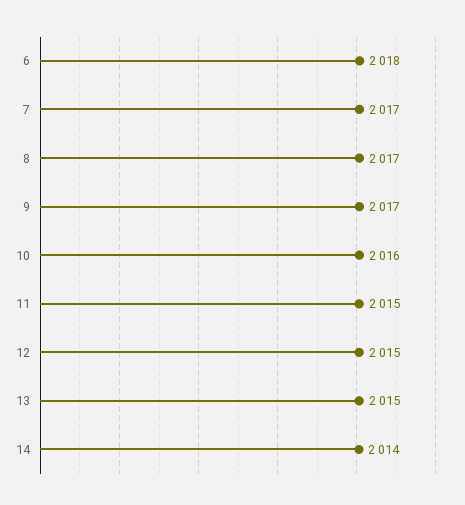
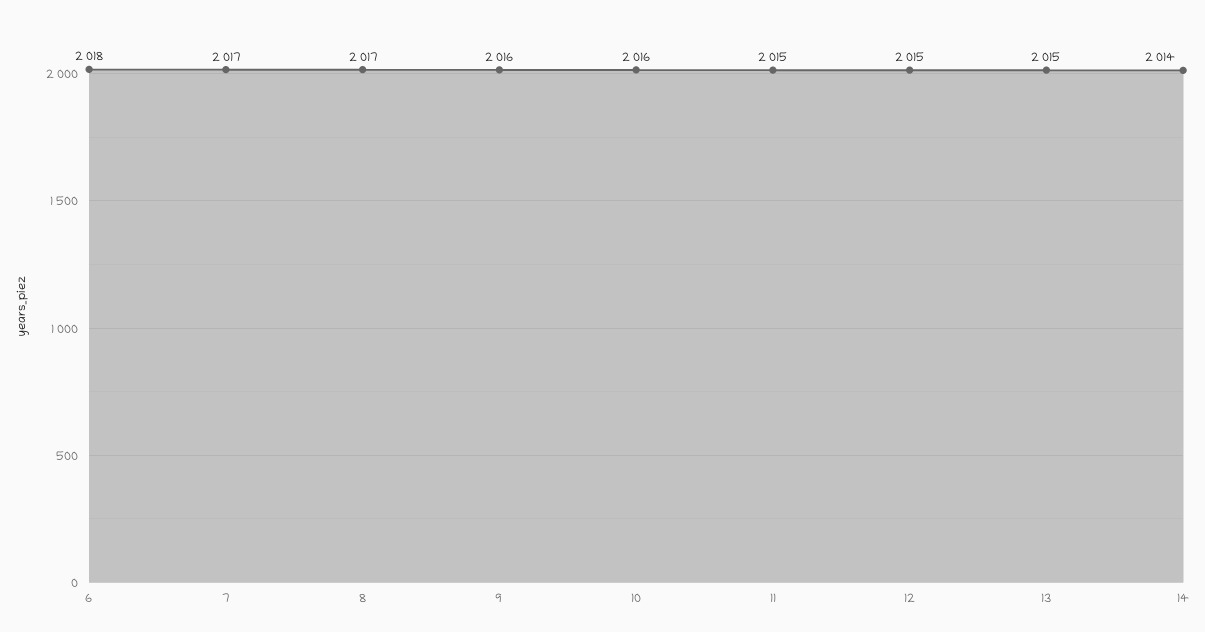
9: 2017 -> 2016

